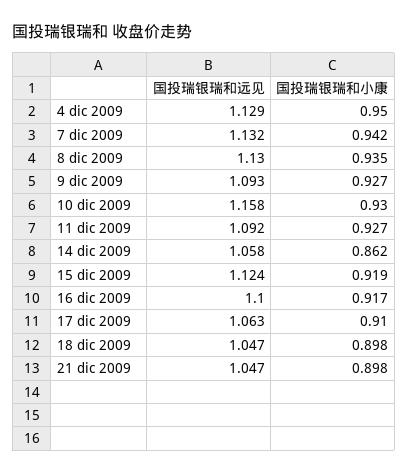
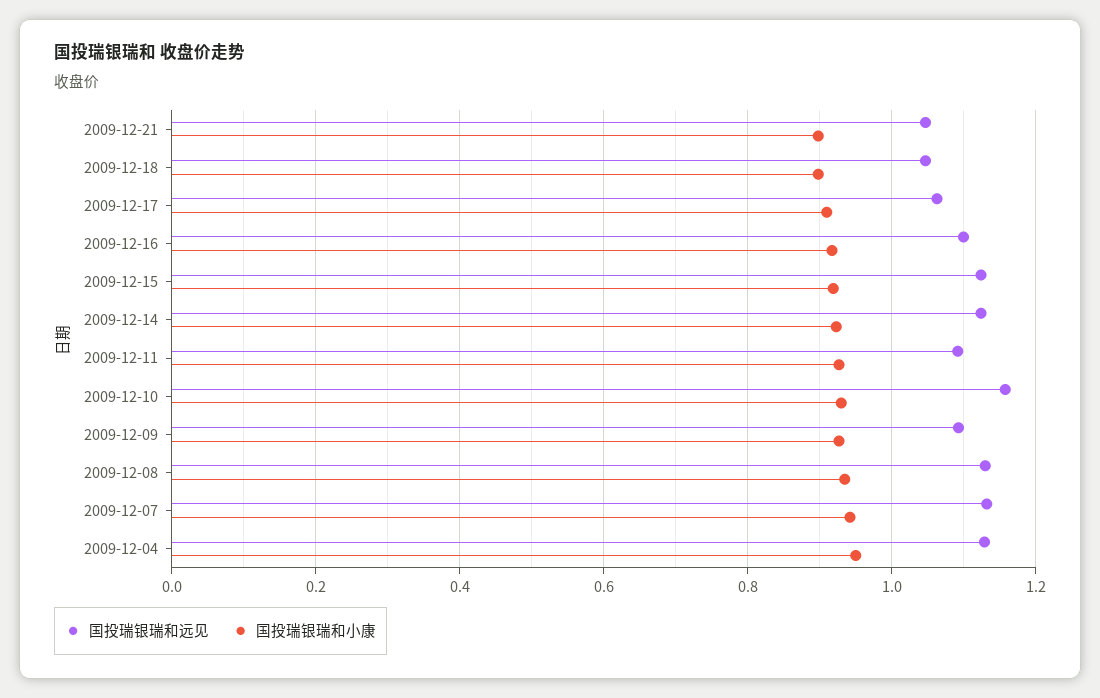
国投瑞银瑞和远见, 14 dic 2009: 1.058 -> 1.12
国投瑞银瑞和小康, 14 dic 2009: 0.862 -> 0.92

